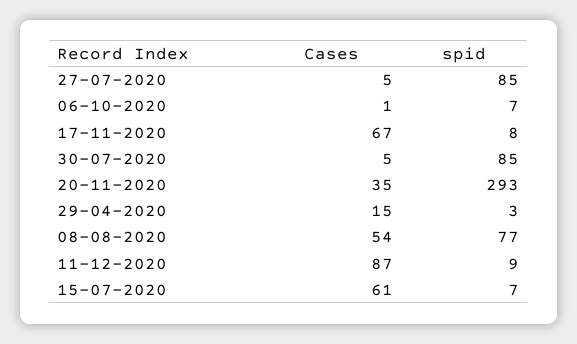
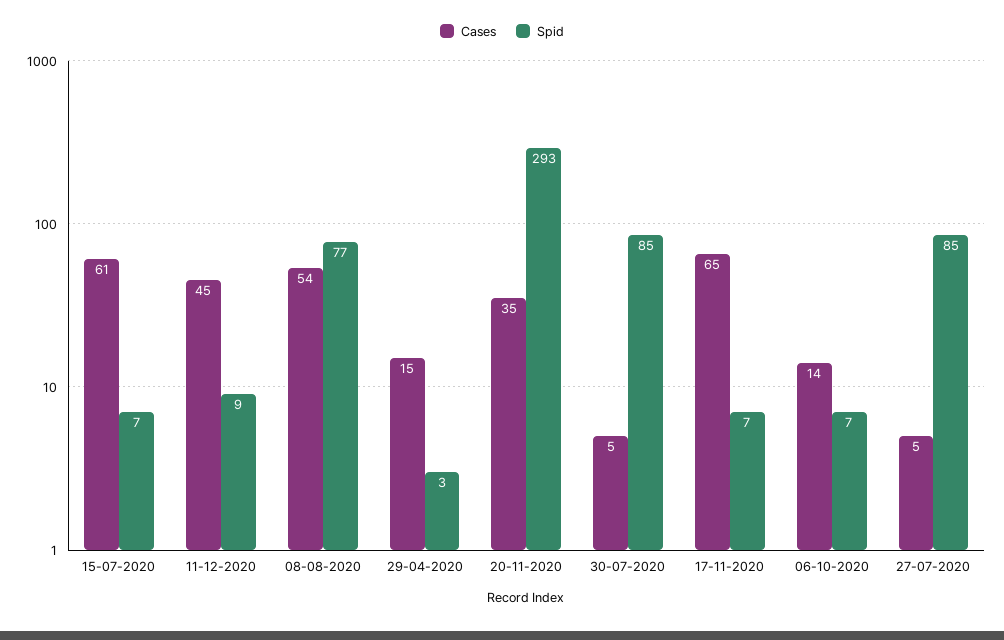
Cases, 06-10-2020: 1 -> 14
Cases, 17-11-2020: 67 -> 65
spid, 17-11-2020: 8 -> 7
Cases, 11-12-2020: 87 -> 45

